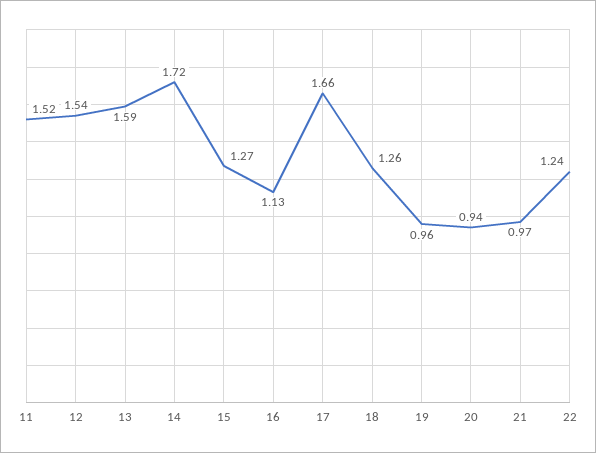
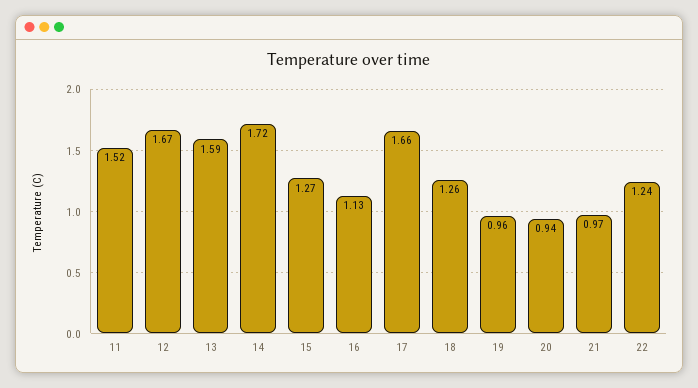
12: 1.54 -> 1.67

